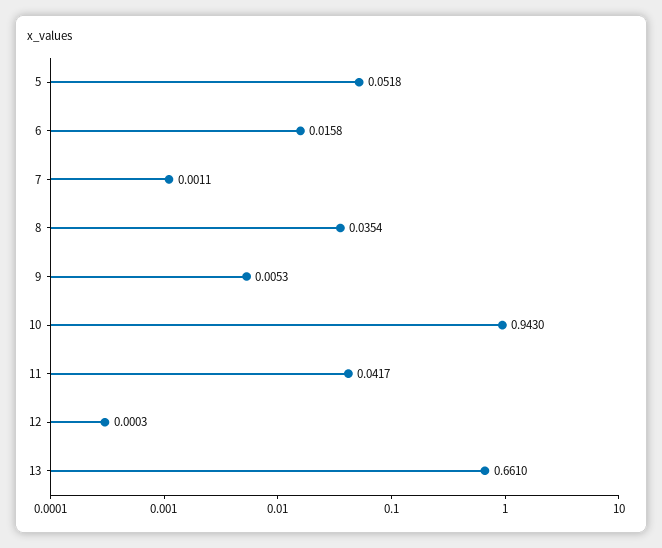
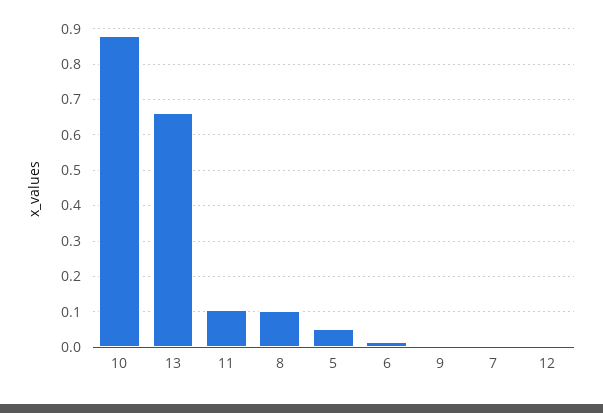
8: 0.0354 -> 0.1
10: 0.943 -> 0.88
11: 0.0417 -> 0.1

